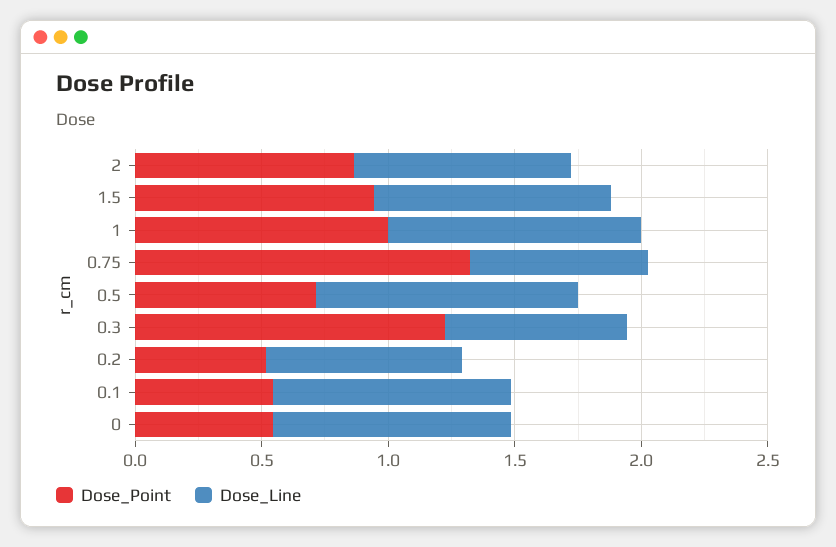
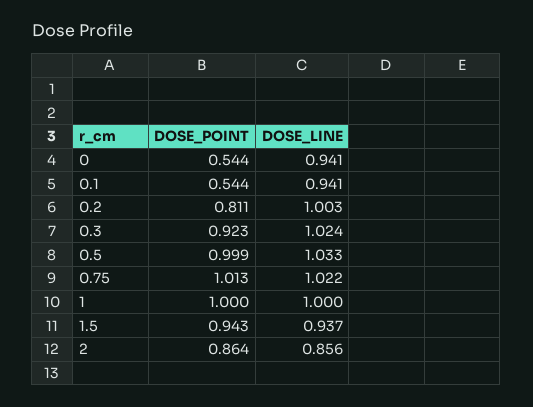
Dose_Point, 0.75: 1.3 -> 1.013
Dose_Line, 0.75: 0.7 -> 1.022
Dose_Point, 0.5: 0.7 -> 0.999
Dose_Point, 0.3: 1.2 -> 0.923
Dose_Line, 0.3: 0.7 -> 1.024
Dose_Point, 0.2: 0.5 -> 0.811
Dose_Line, 0.2: 0.8 -> 1.003

